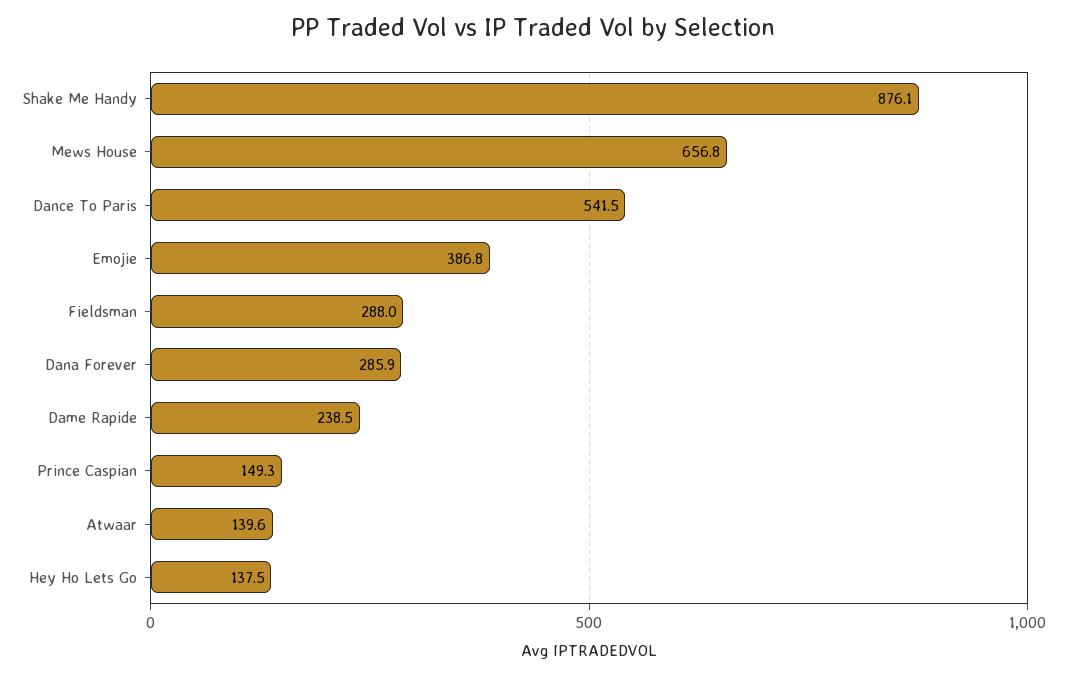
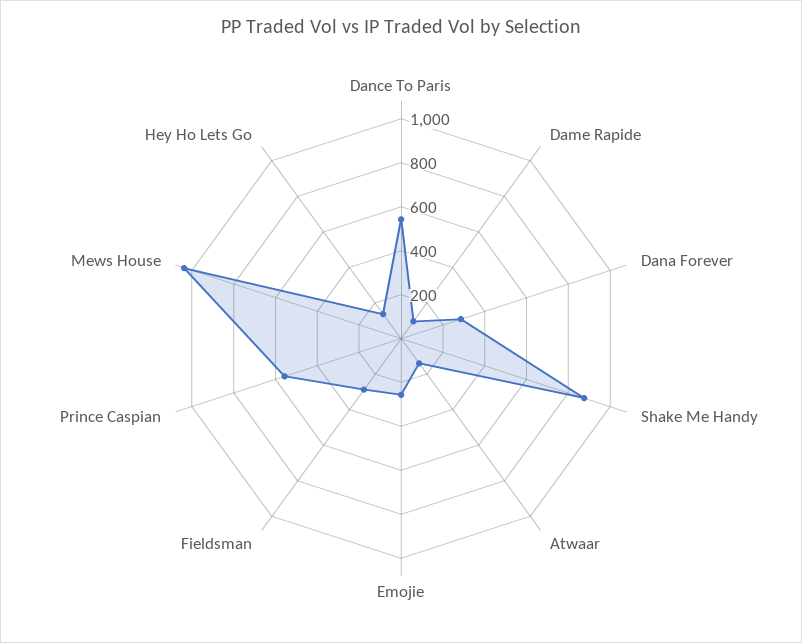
Mews House: 656.8 -> 1050
Emojie: 386.8 -> 250
Dame Rapide: 238.5 -> 100
Prince Caspian: 149.3 -> 550

